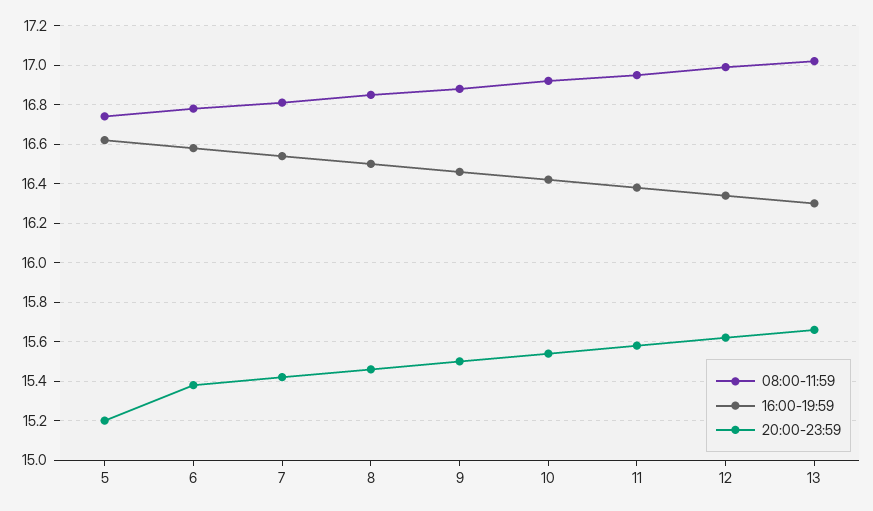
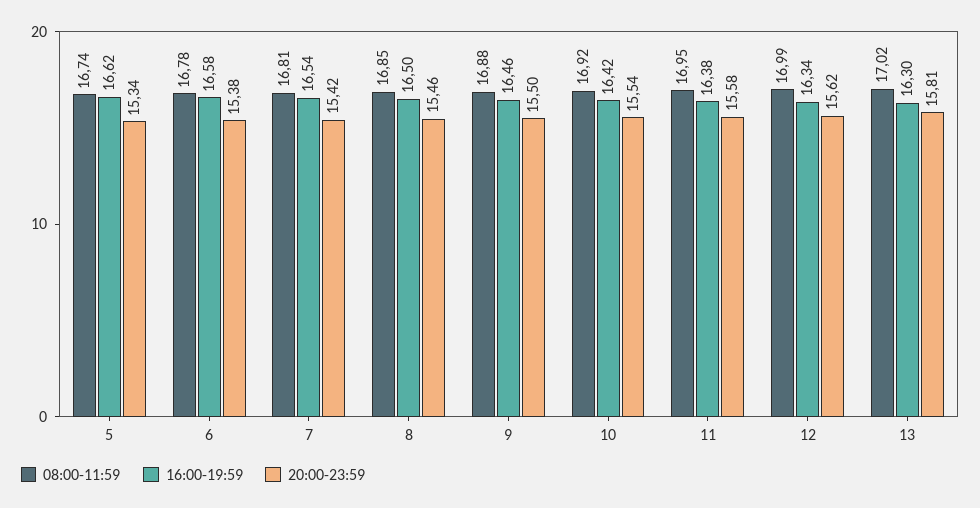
20:00-23:59, 5: 15.2 -> 15.34
20:00-23:59, 13: 15.65 -> 15.81

